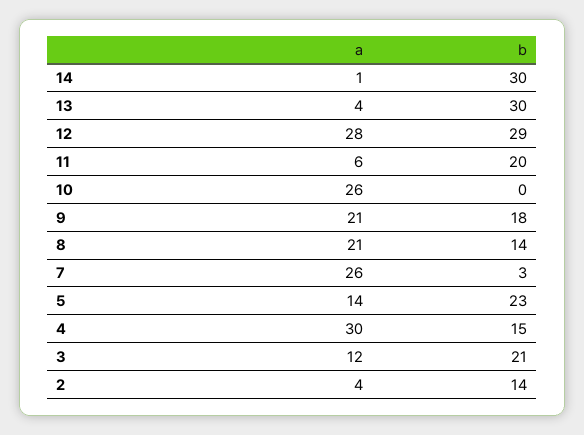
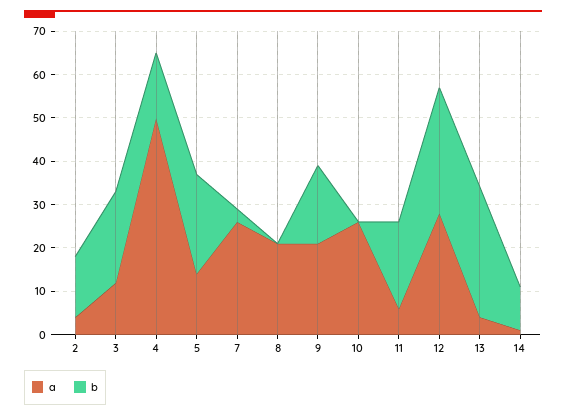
b, 14: 30 -> 10
b, 8: 14 -> 0
a, 4: 30 -> 50

